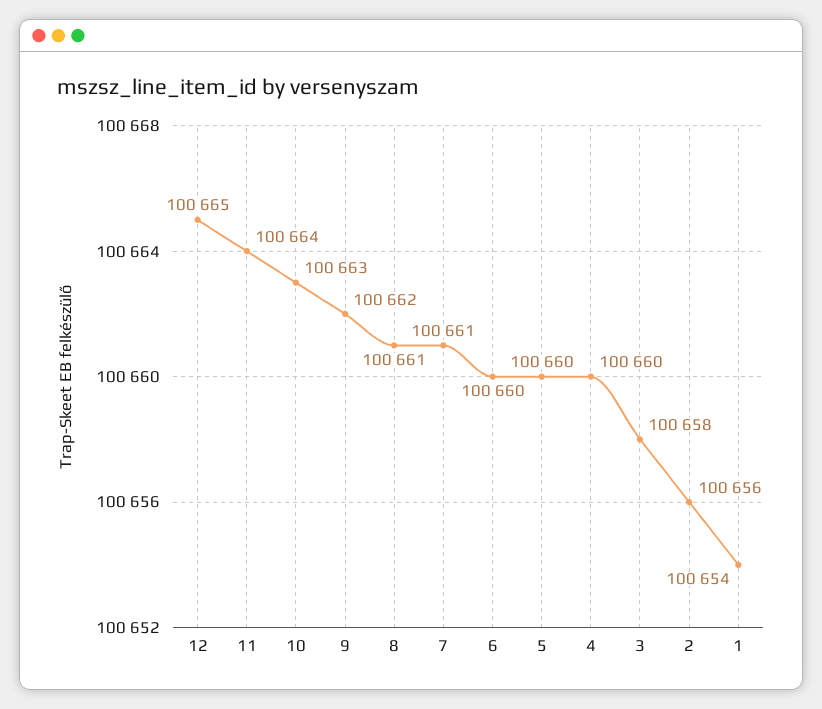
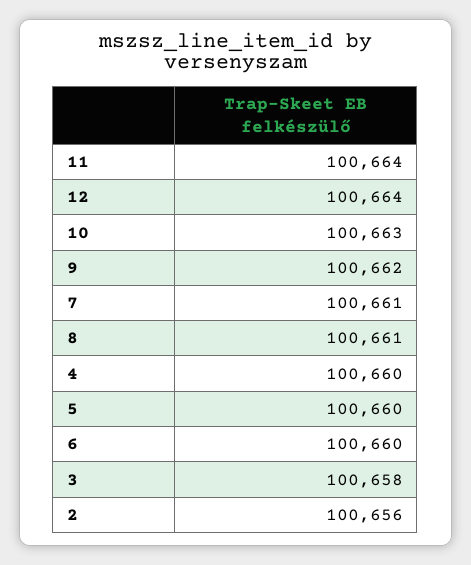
12: 100665 -> 100664
1: 100654 -> none

